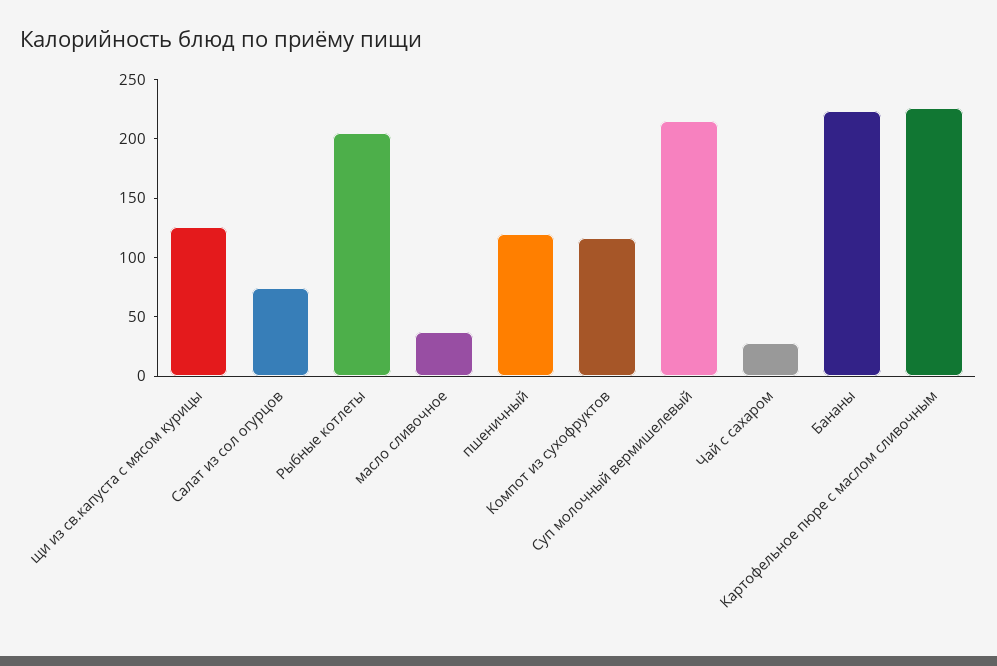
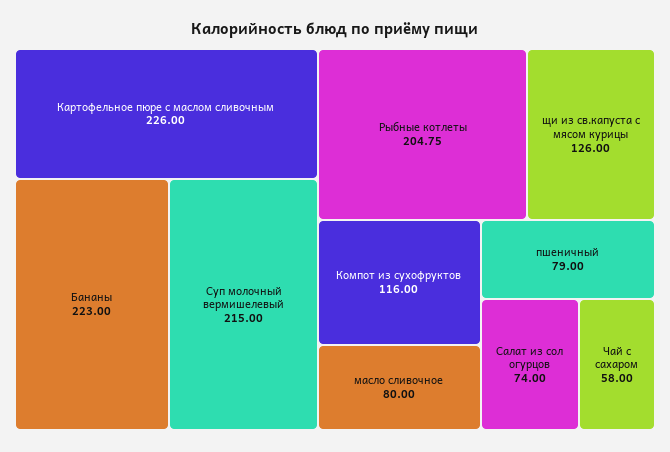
масло сливочное: 40 -> 80
пшеничный: 120 -> 79
Чай с сахаром: 30 -> 58

